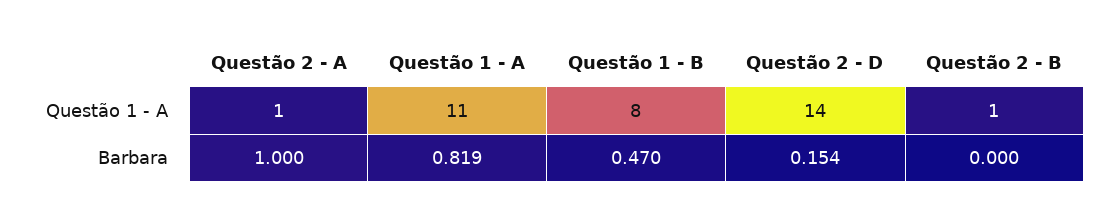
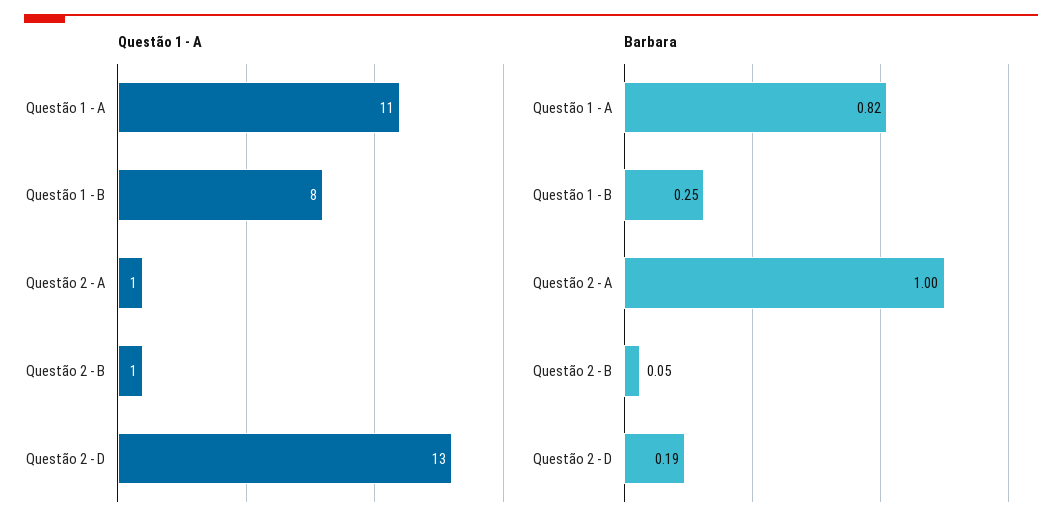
Questão 1 - A, Questão 2 - D: 14 -> 13
Barbara, Questão 1 - B: 0.47 -> 0.25
Barbara, Questão 2 - D: 0.154 -> 0.19
Barbara, Questão 2 - B: 0 -> 0.05

